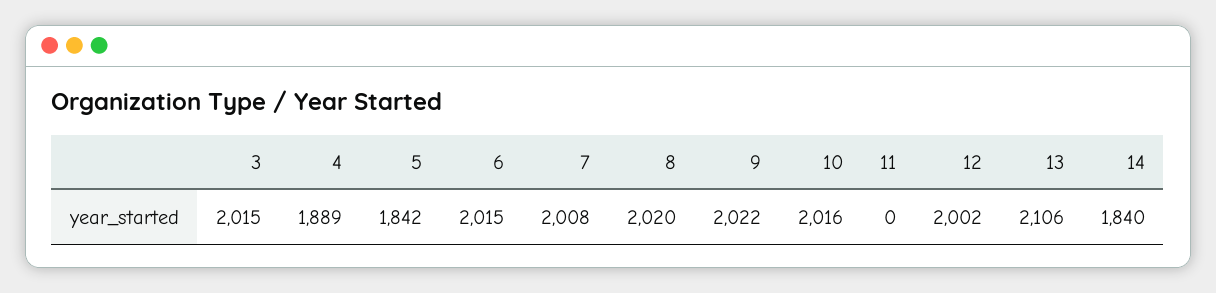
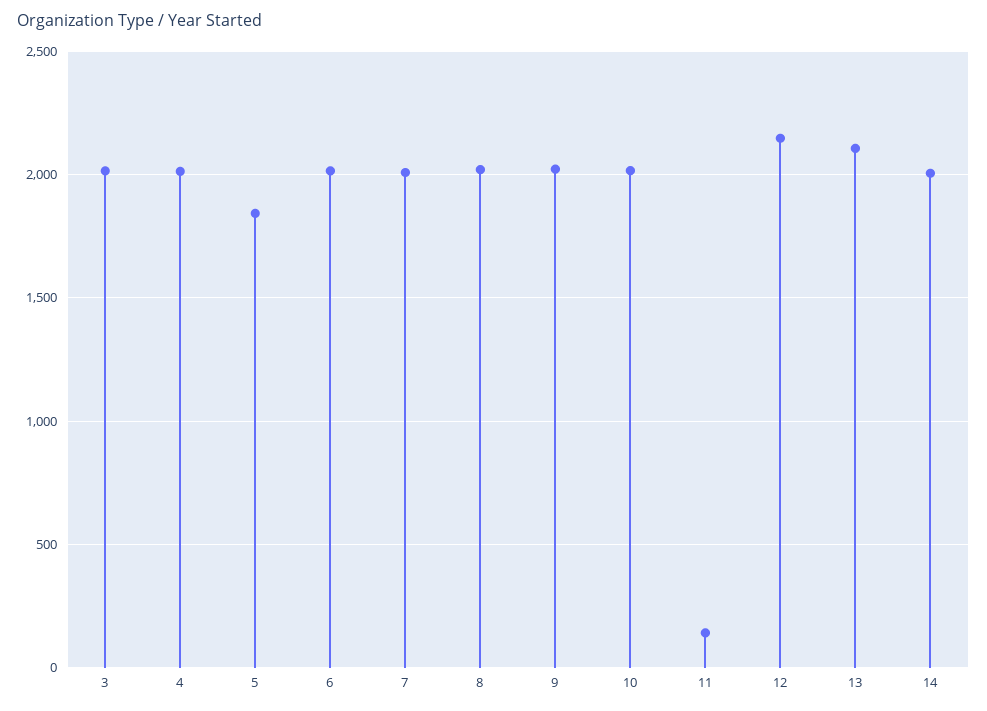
4: 1889 -> 2000
11: 0 -> 150
12: 2002 -> 2150
14: 1840 -> 2000

